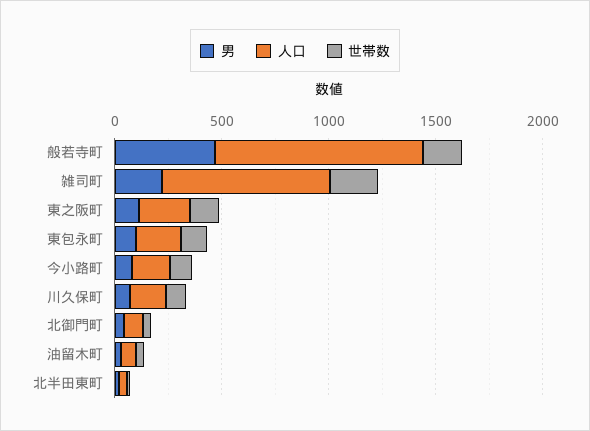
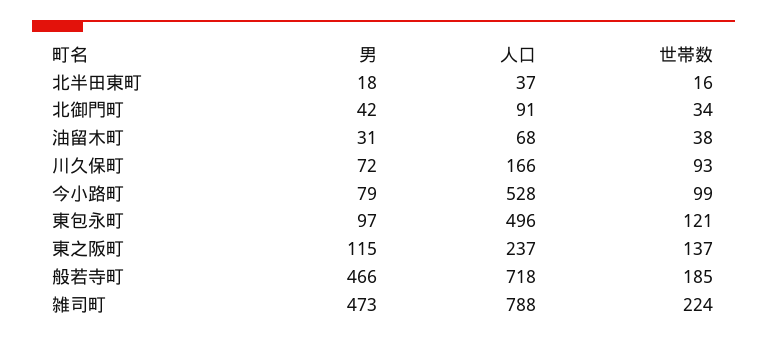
人口, 般若寺町: 1000 -> 718
男, 雑司町: 200 -> 473
人口, 東包永町: 200 -> 496
人口, 今小路町: 200 -> 528

